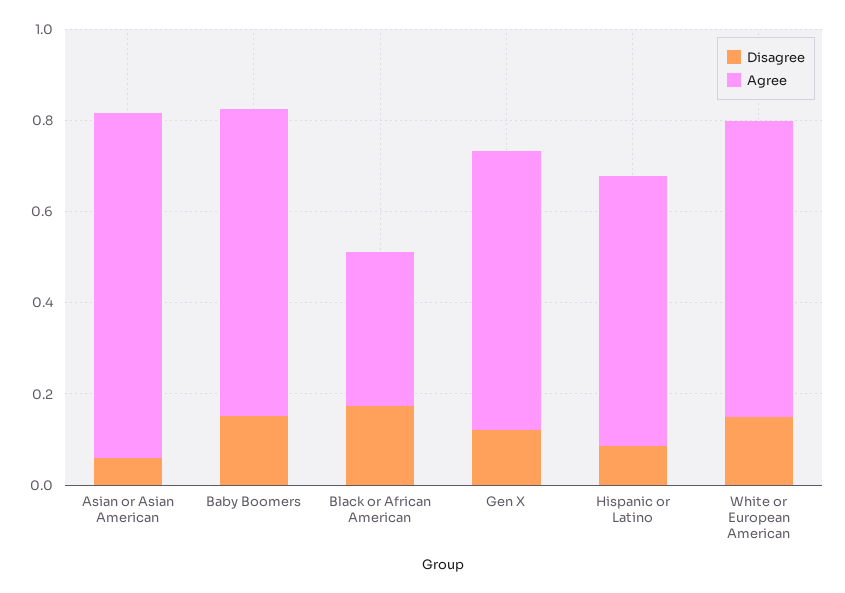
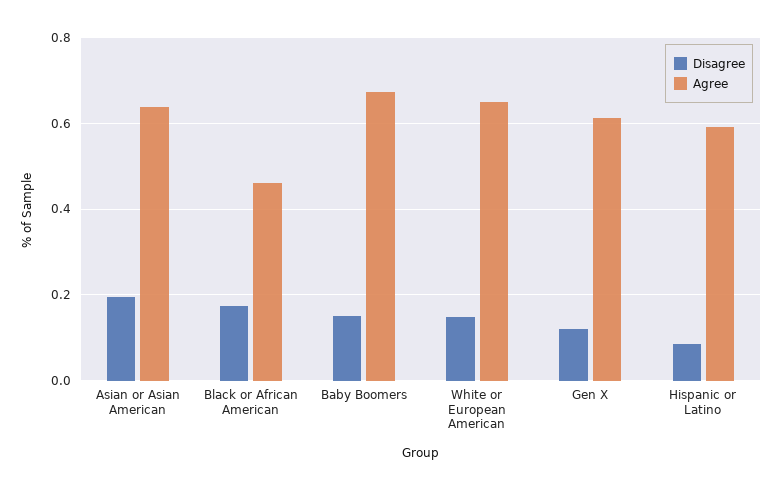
Disagree, Asian or Asian American: 0.05 -> 0.2
Agree, Asian or Asian American: 0.75 -> 0.64
Agree, Black or African American: 0.35 -> 0.46

